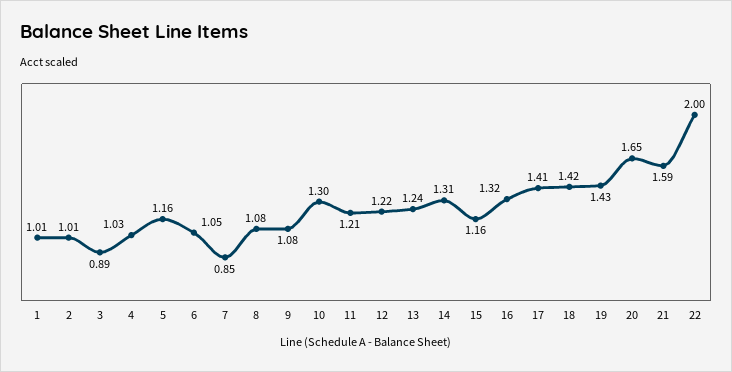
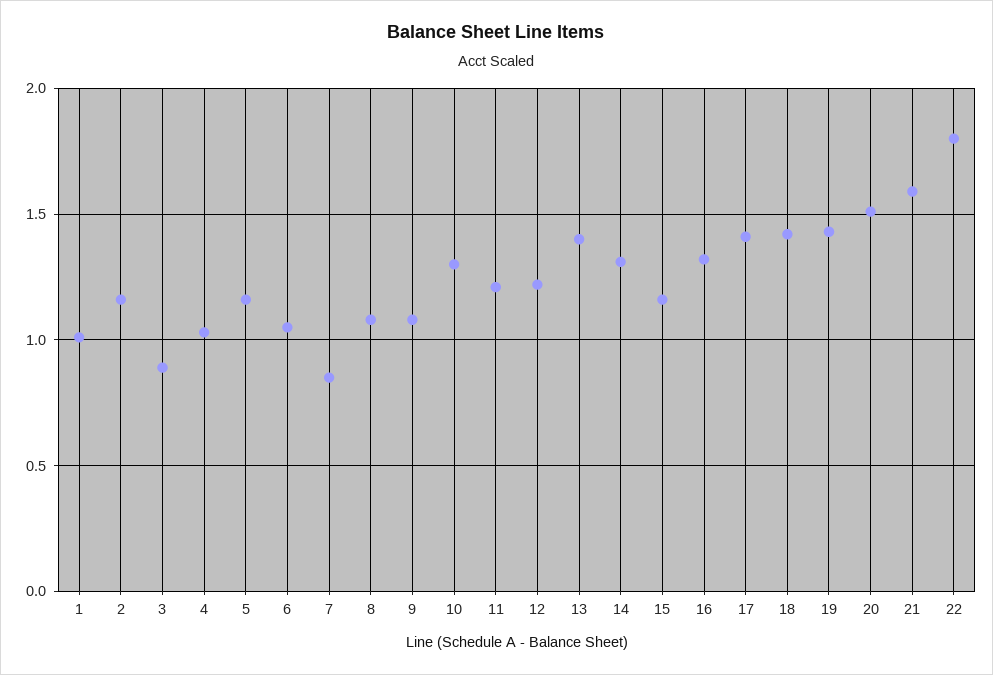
2: 1.01 -> 1.15
13: 1.24 -> 1.4
20: 1.65 -> 1.5
22: 2 -> 1.8

